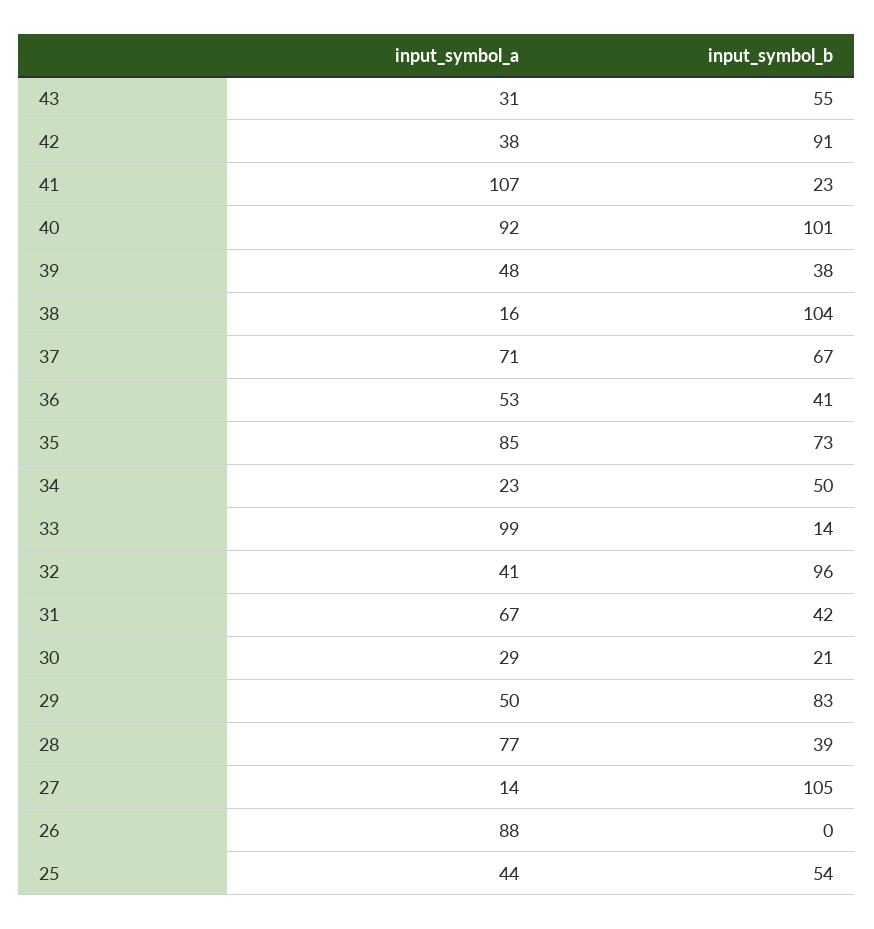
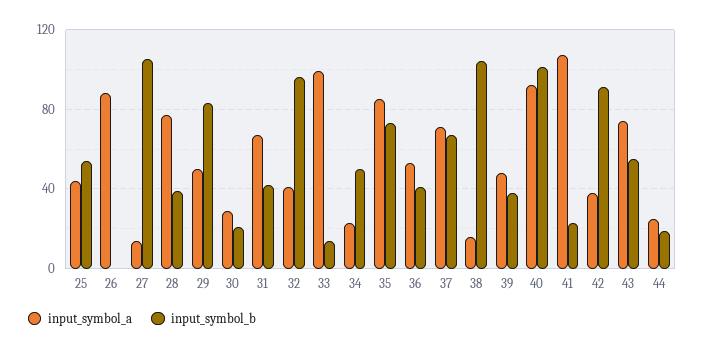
input_symbol_a, 43: 31 -> 75
input_symbol_a, 44: none -> 25
input_symbol_b, 44: none -> 20

